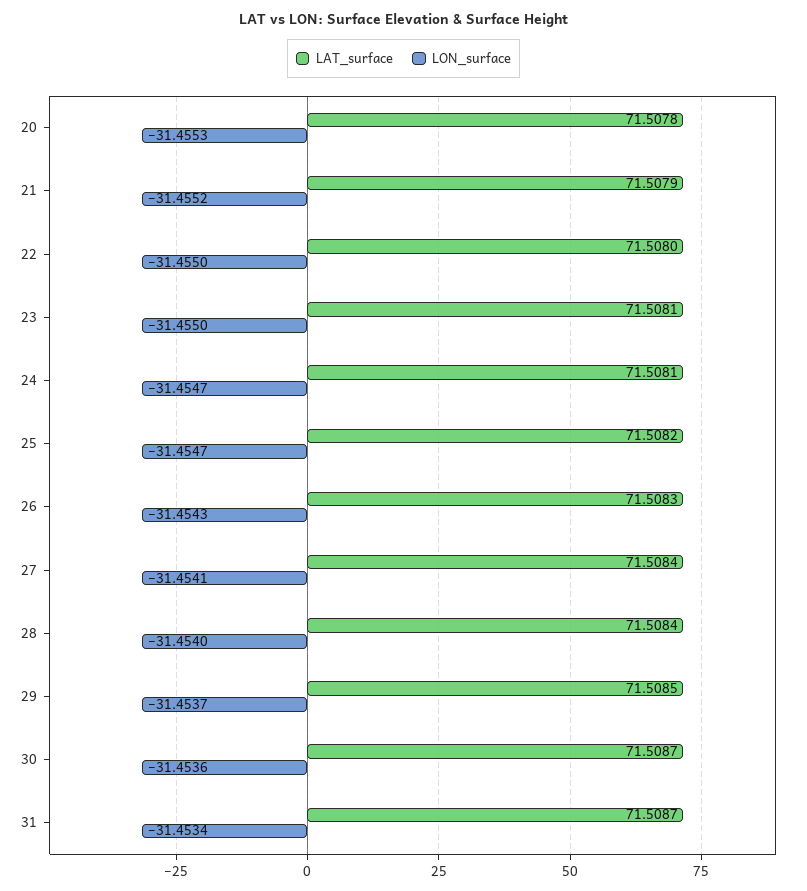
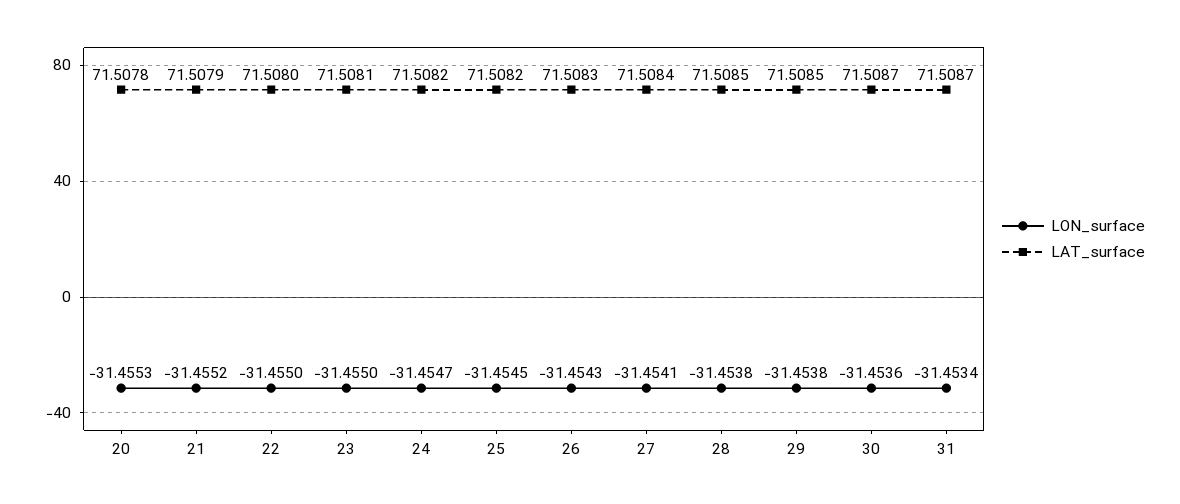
LAT_surface, 24: 71.5081 -> 71.5082
LON_surface, 25: -31.4547 -> -31.4545
LAT_surface, 28: 71.5084 -> 71.5085
LON_surface, 28: -31.454 -> -31.4538
LON_surface, 29: -31.4537 -> -31.4538

